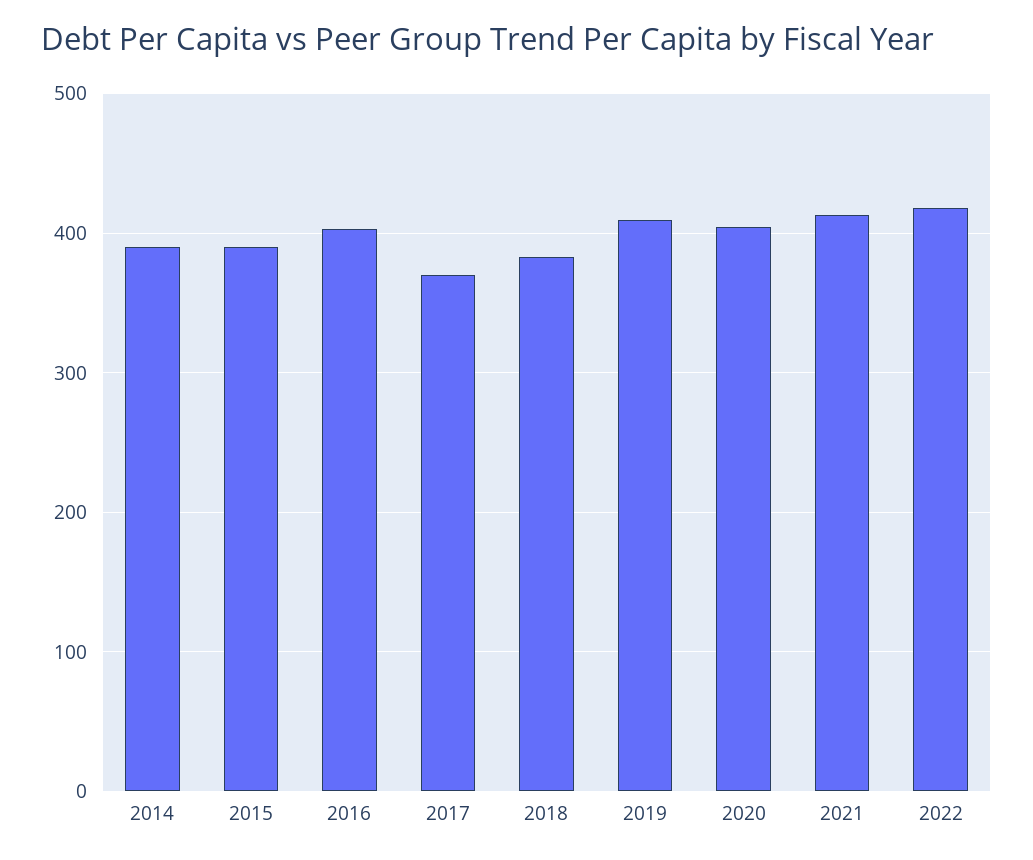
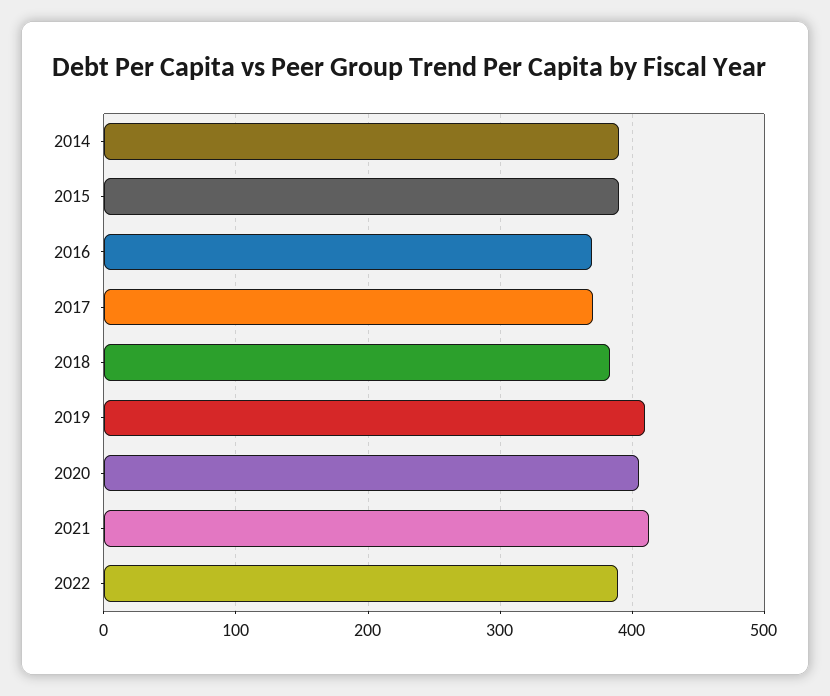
2016: 400 -> 370
2022: 420 -> 390

